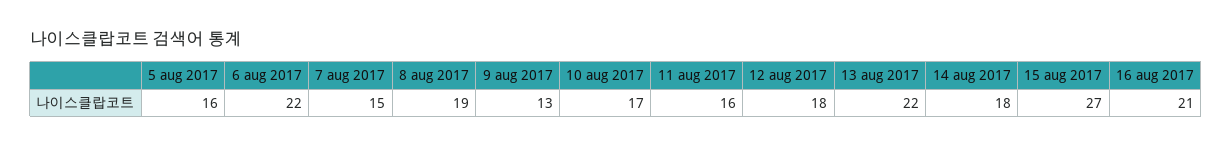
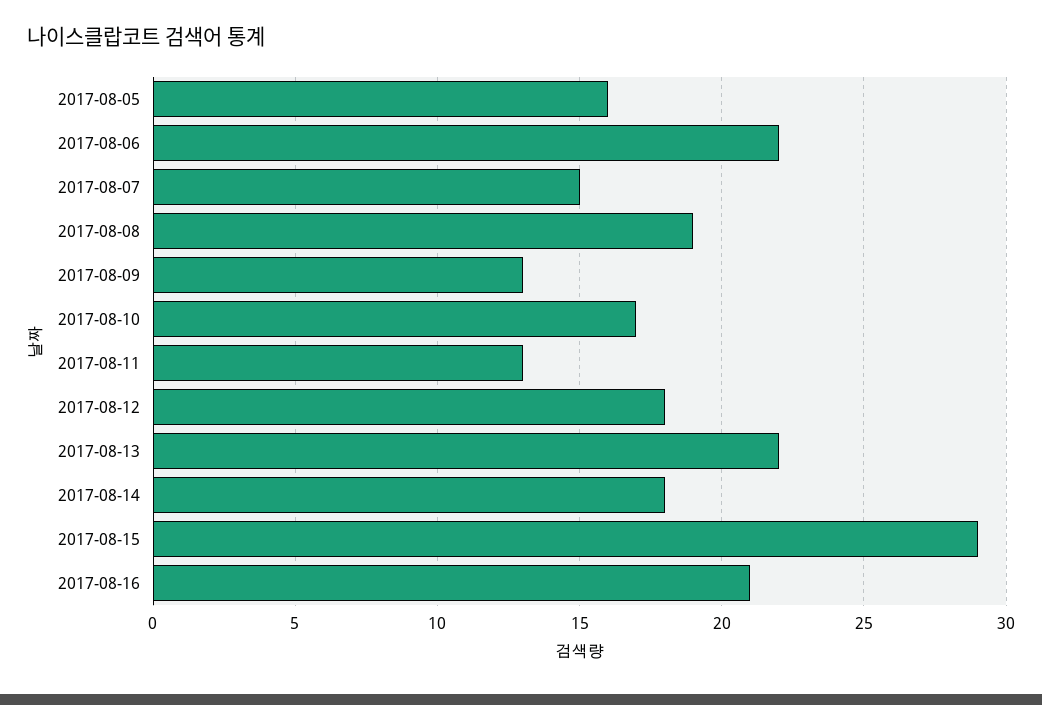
11 aug 2017: 16 -> 13
15 aug 2017: 27 -> 29

